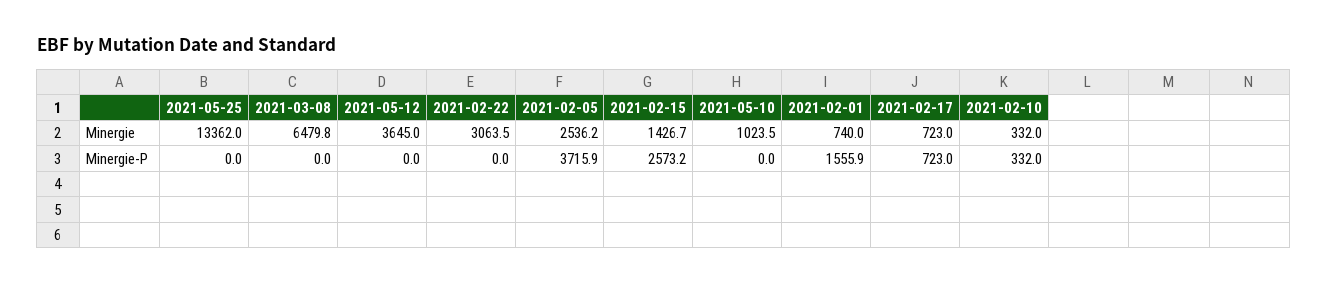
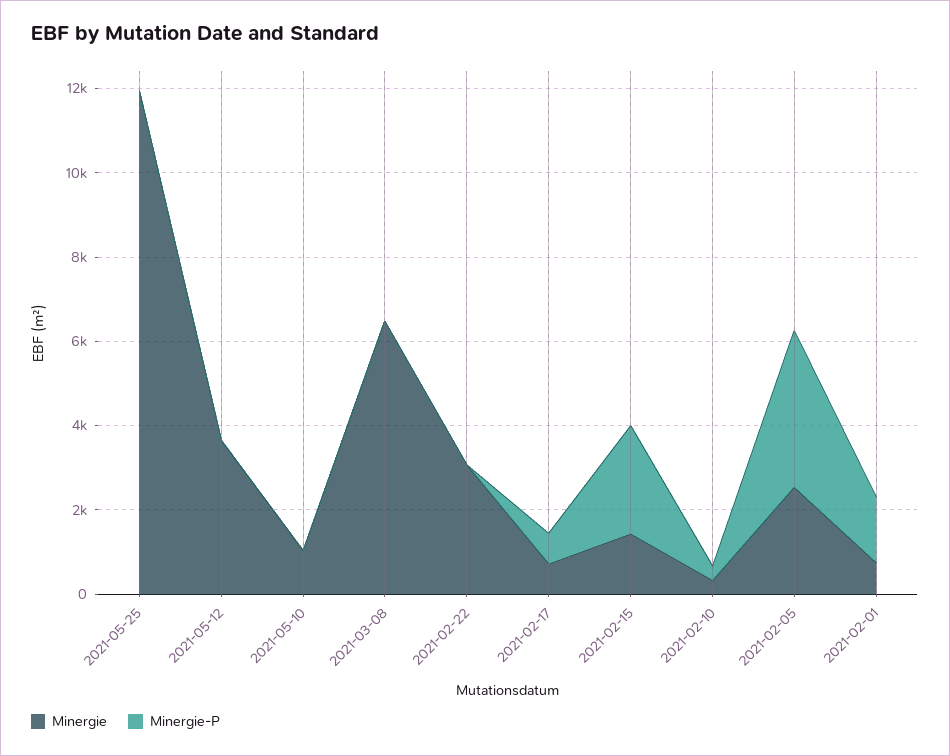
Minergie, 2021-05-25: 13362 -> 12000

